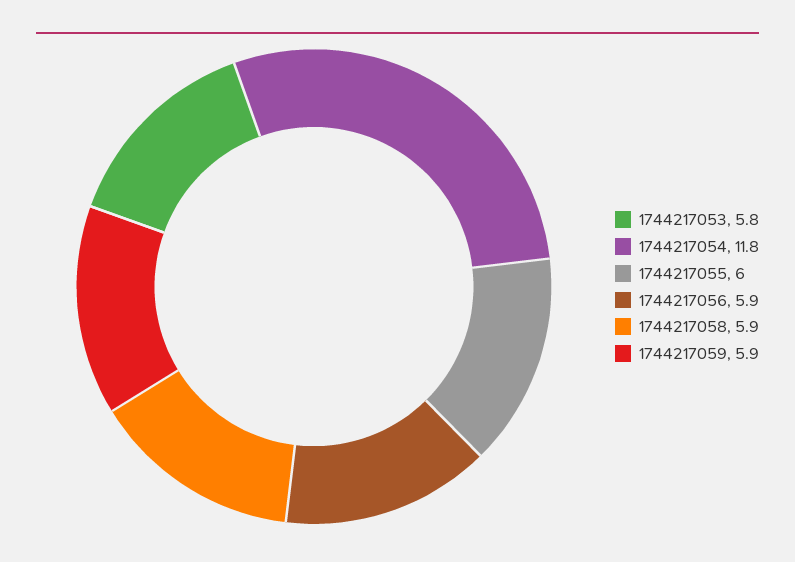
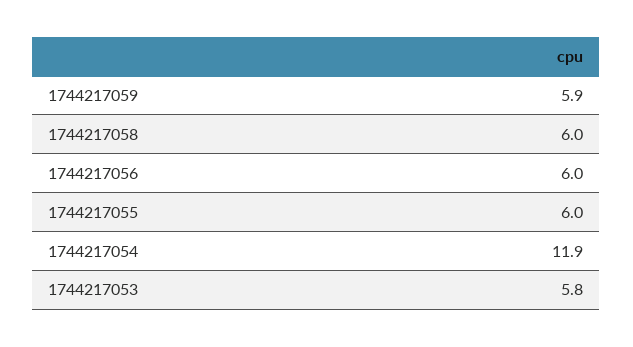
1744217054: 11.8 -> 11.9
1744217056: 5.9 -> 6
1744217058: 5.9 -> 6

